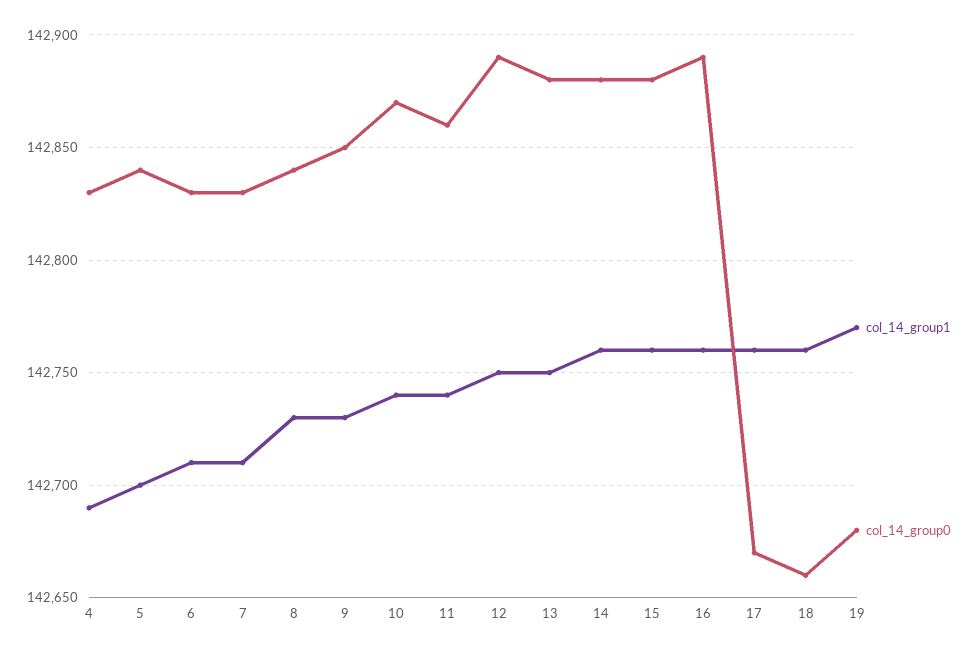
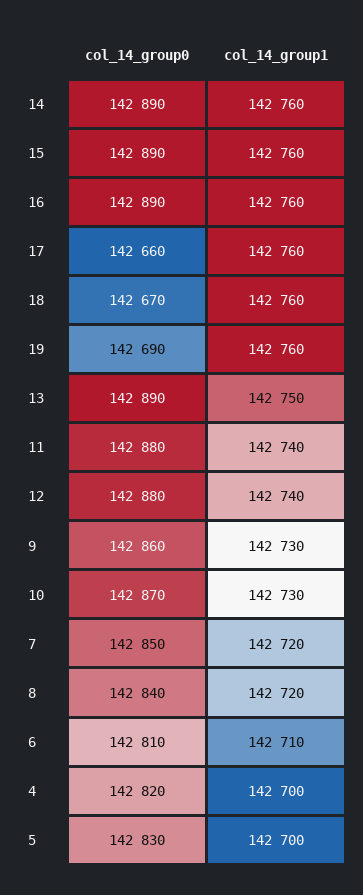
col_14_group1, 4: 142690 -> 142700
col_14_group0, 4: 142830 -> 142820
col_14_group0, 5: 142840 -> 142830
col_14_group0, 6: 142830 -> 142810
col_14_group1, 7: 142710 -> 142720
col_14_group0, 7: 142830 -> 142850
col_14_group1, 8: 142730 -> 142720
col_14_group0, 9: 142850 -> 142860
col_14_group1, 10: 142740 -> 142730
col_14_group0, 11: 142860 -> 142880
col_14_group1, 12: 142750 -> 142740
col_14_group0, 12: 142890 -> 142880
col_14_group0, 13: 142880 -> 142890
col_14_group0, 14: 142880 -> 142890
col_14_group0, 15: 142880 -> 142890
col_14_group0, 17: 142670 -> 142660
col_14_group0, 18: 142660 -> 142670
col_14_group1, 19: 142770 -> 142760
col_14_group0, 19: 142680 -> 142690

